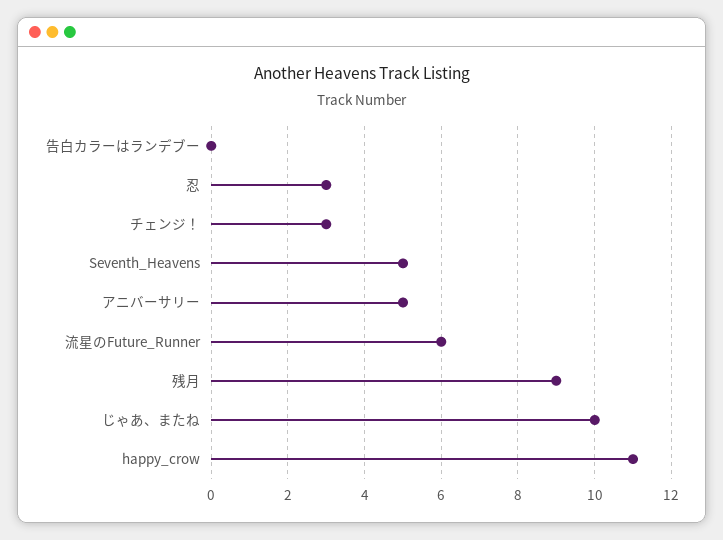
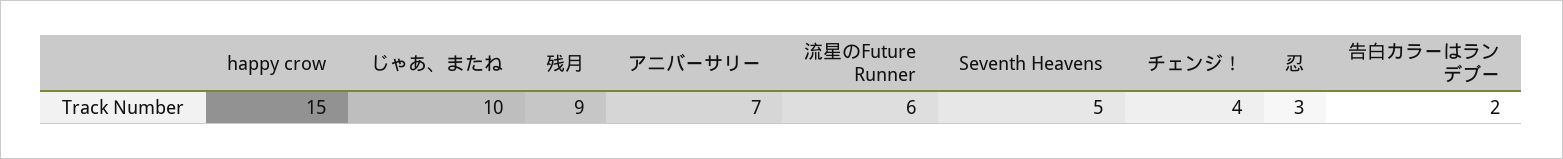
告白カラーはランデブー: 0 -> 2
チェンジ！: 3 -> 4
アニバーサリー: 5 -> 7
happy_crow: 11 -> 15

